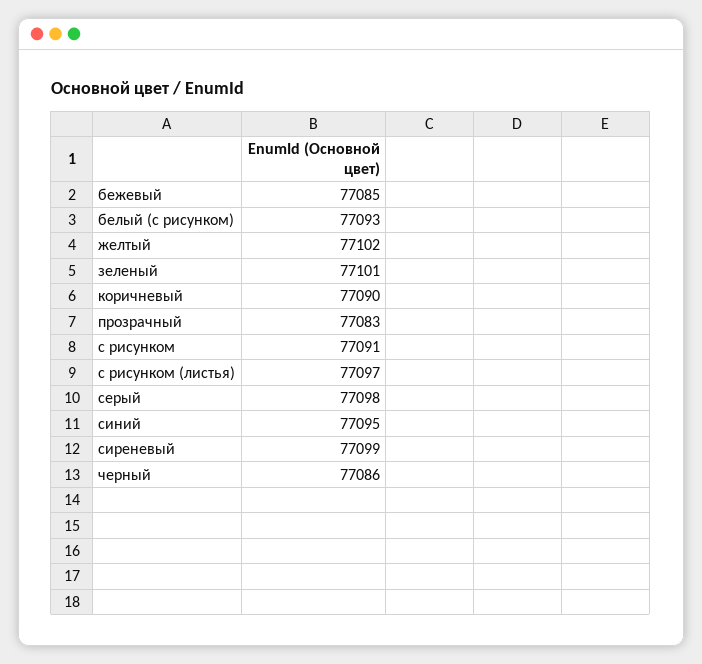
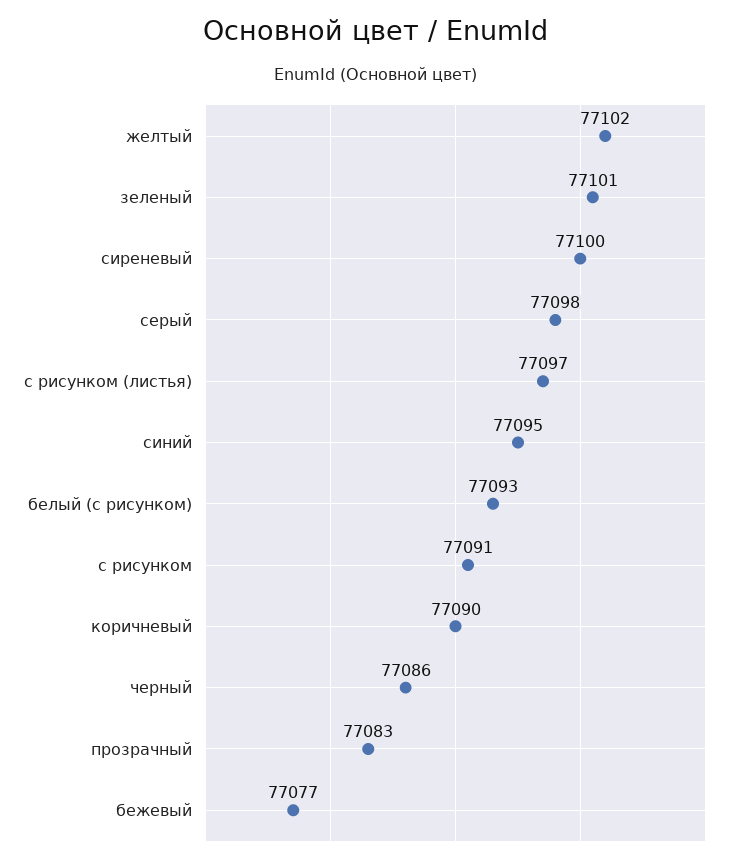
бежевый: 77085 -> 77077
сиреневый: 77099 -> 77100

